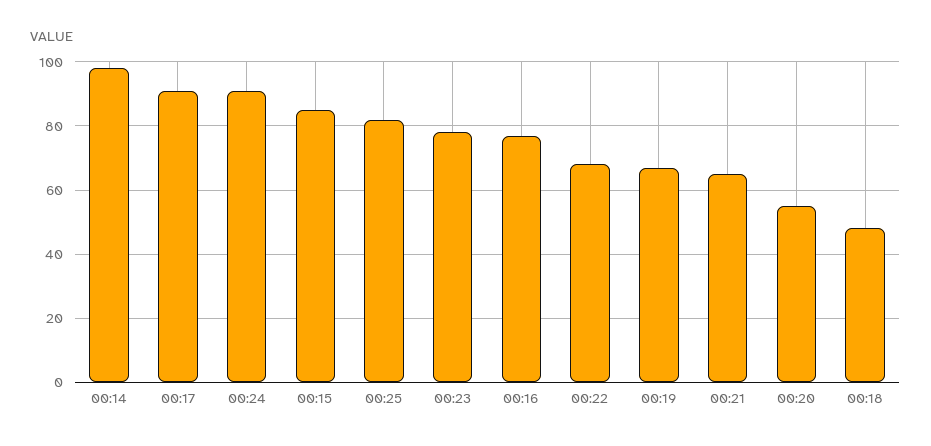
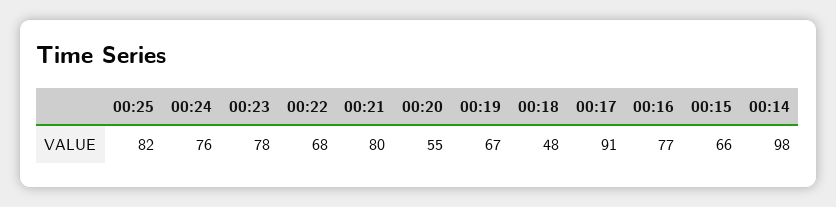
00:24: 90 -> 76
00:15: 85 -> 66
00:21: 65 -> 80

